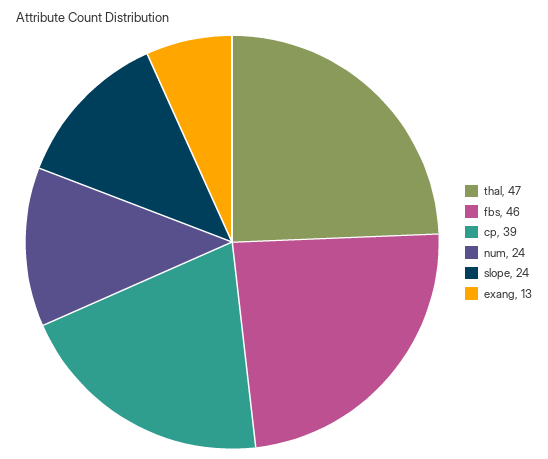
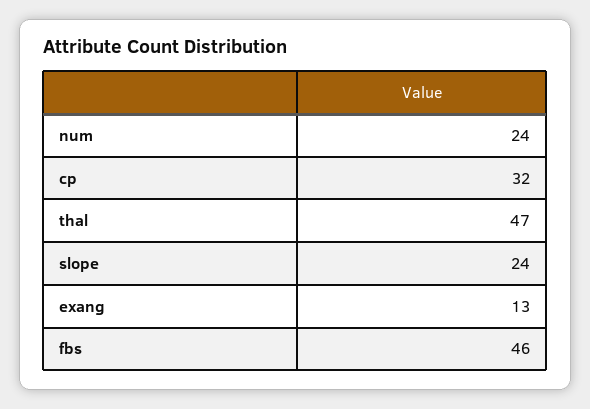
cp: 39 -> 32

